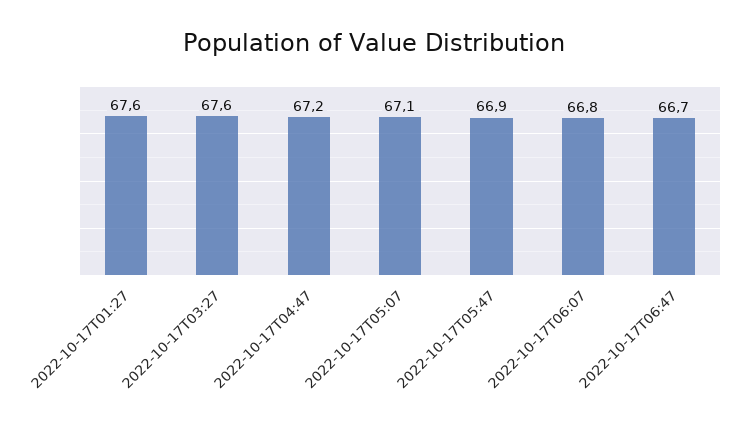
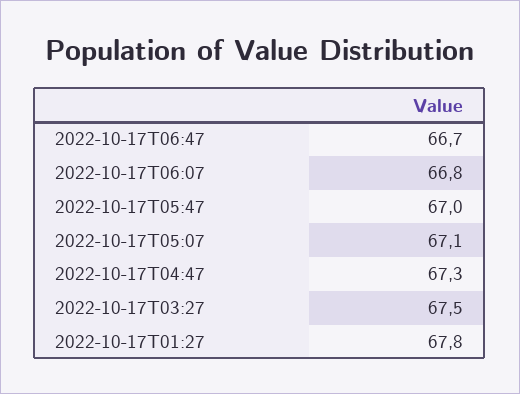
2022-10-17T01:27: 67.6 -> 67.8
2022-10-17T03:27: 67.6 -> 67.5
2022-10-17T04:47: 67.2 -> 67.3
2022-10-17T05:47: 66.9 -> 67

